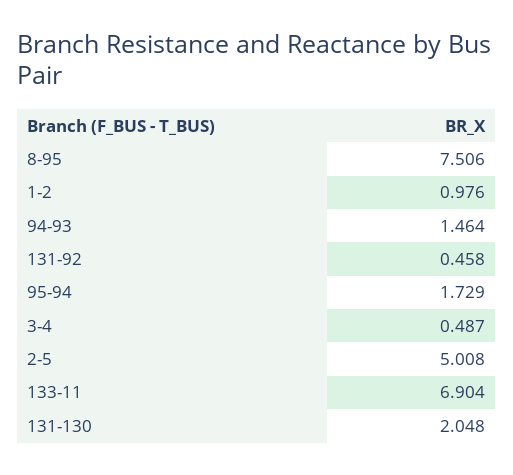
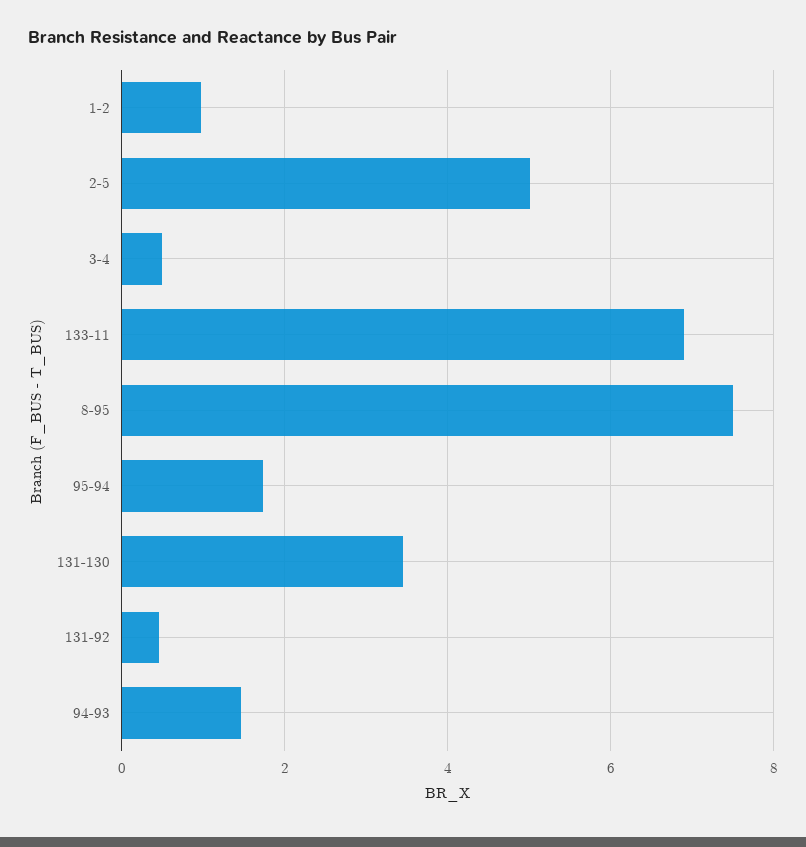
131-130: 2.048 -> 3.4

